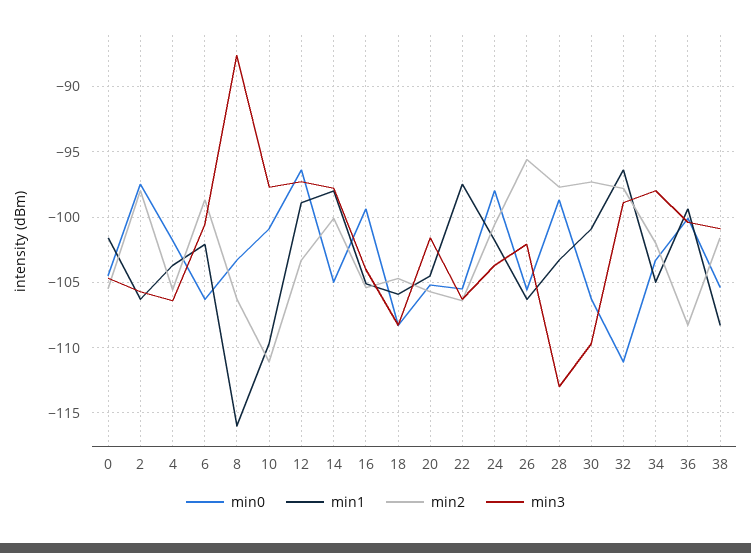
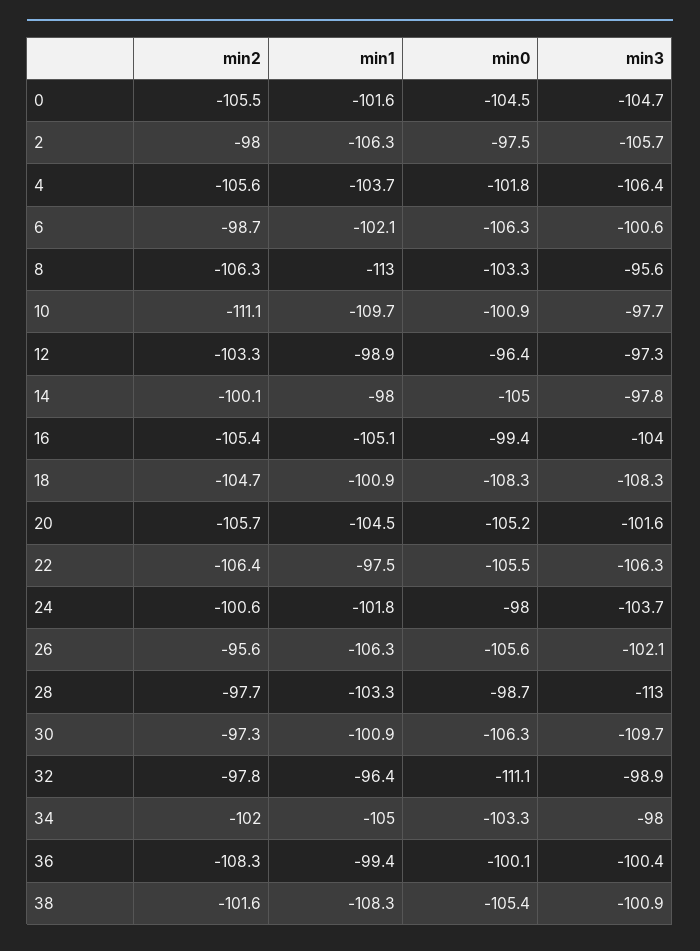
min1, 8: -116 -> -113
min3, 8: -87.5 -> -95.6
min1, 18: -106 -> -100.9

